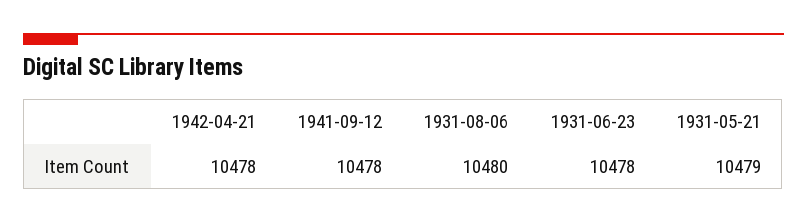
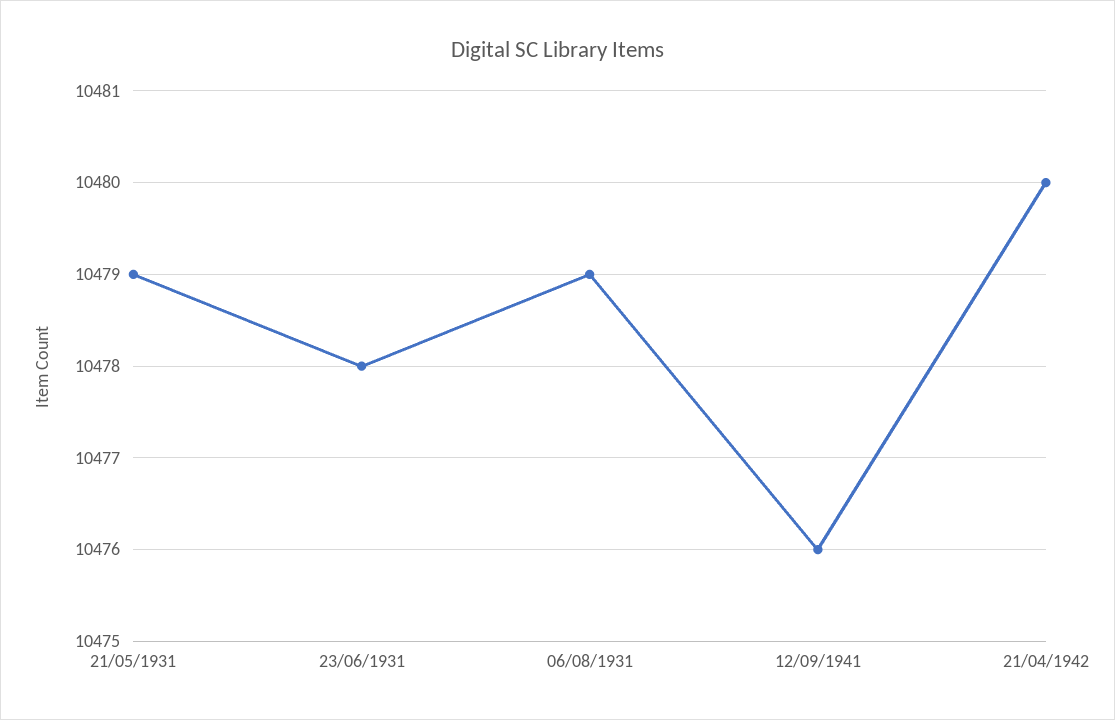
1942-04-21: 10478 -> 10480
1941-09-12: 10478 -> 10476
1931-08-06: 10480 -> 10479

